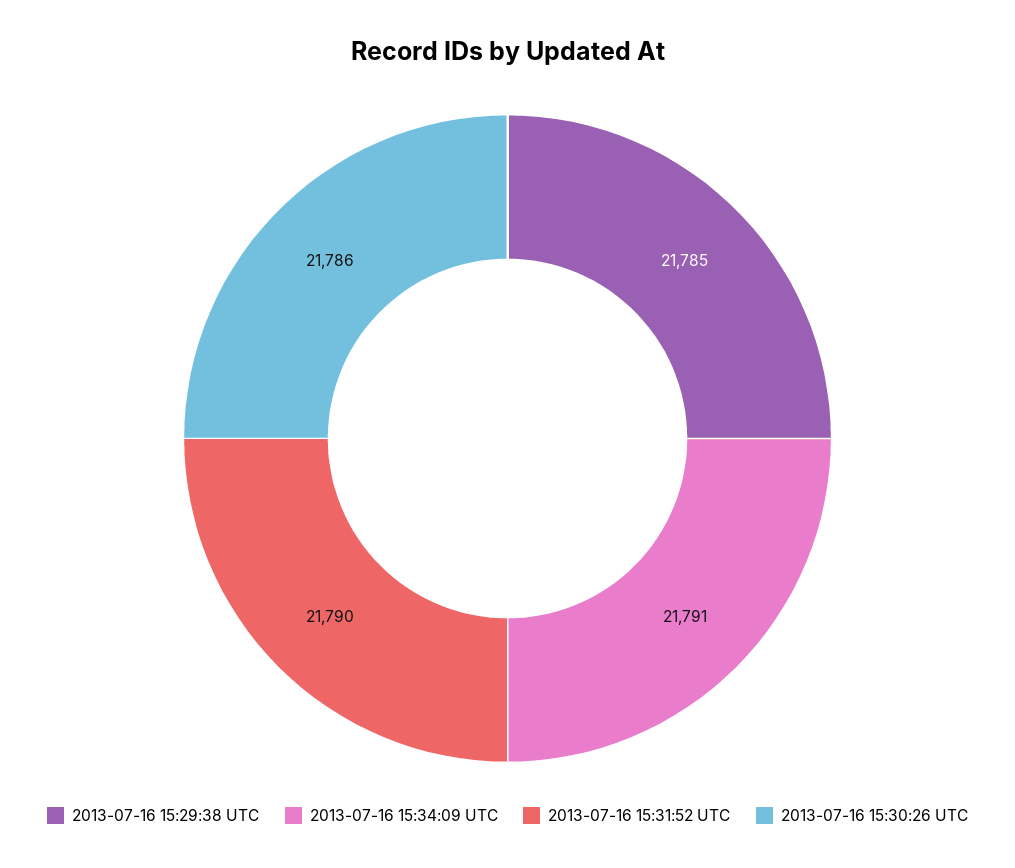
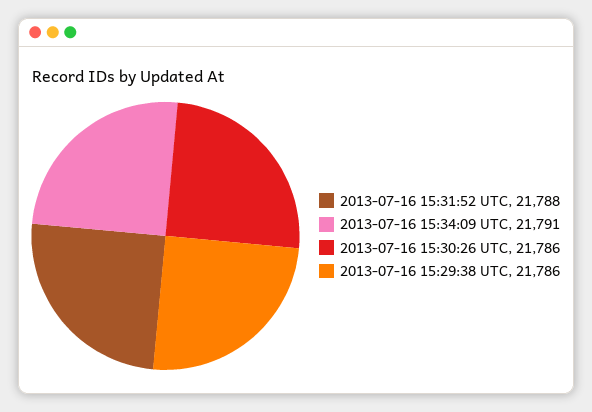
2013-07-16 15:29:38 UTC: 21785 -> 21786
2013-07-16 15:31:52 UTC: 21790 -> 21788

